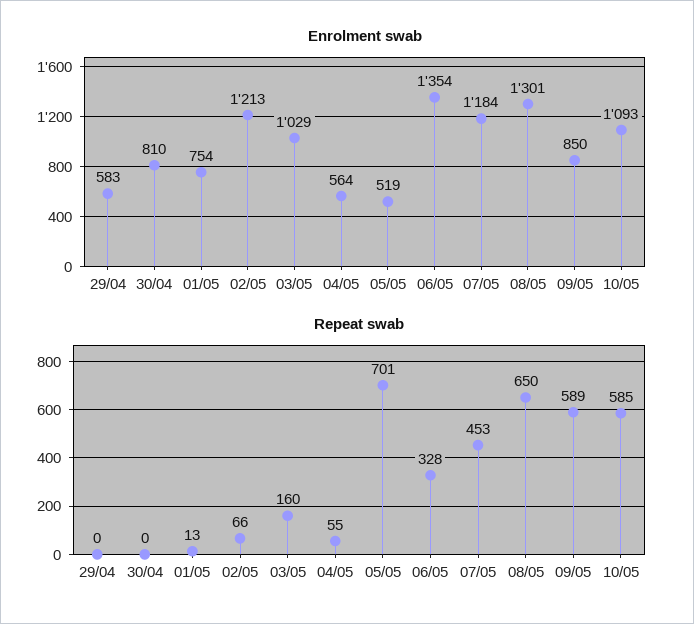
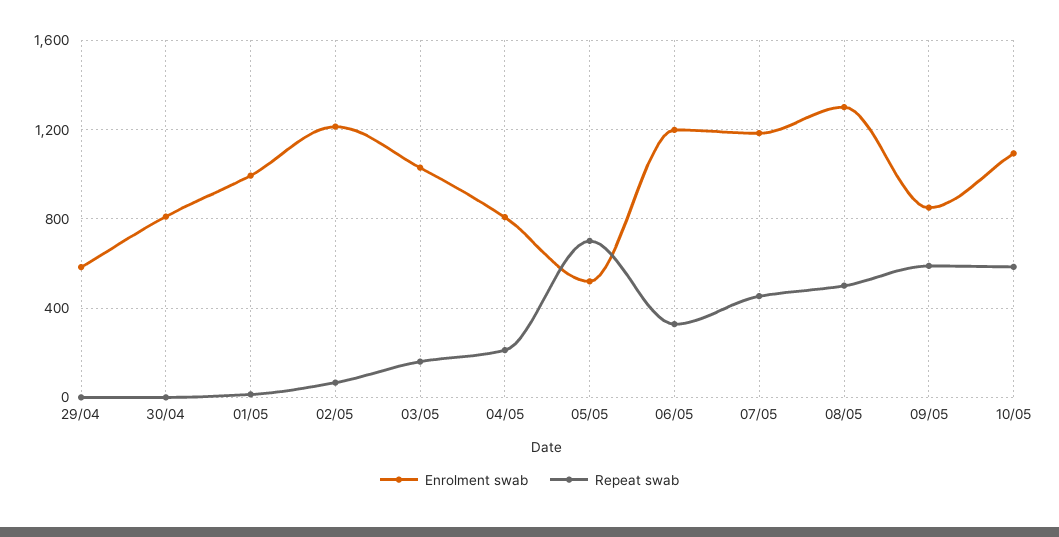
Enrolment swab, 01/05: 754 -> 1000
Enrolment swab, 04/05: 564 -> 800
Enrolment swab, 06/05: 1354 -> 1200
Repeat swab, 04/05: 55 -> 200
Repeat swab, 08/05: 650 -> 500

